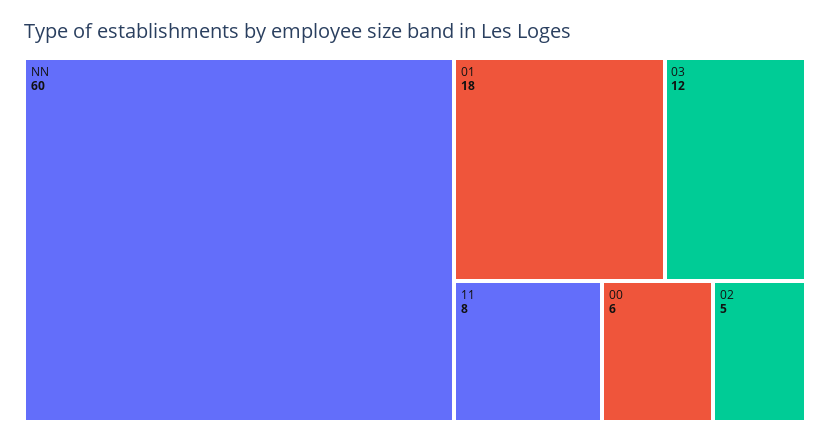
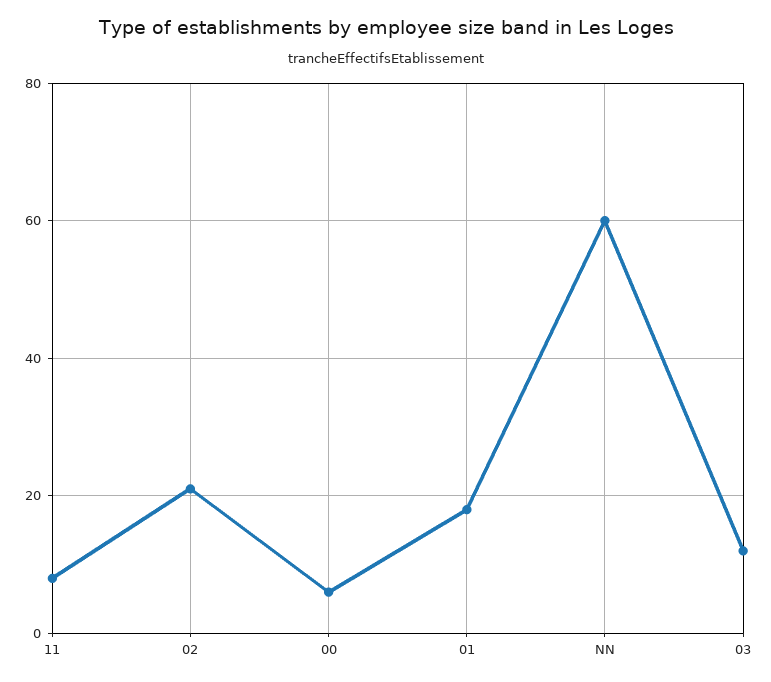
02: 5 -> 20

